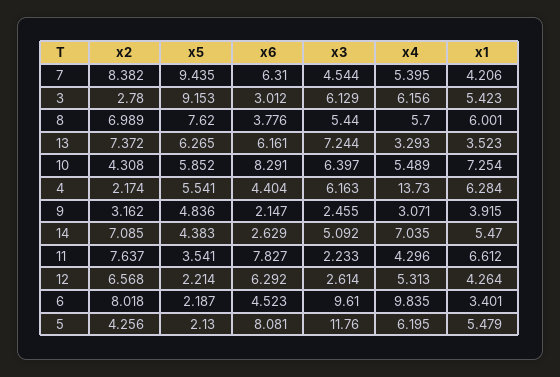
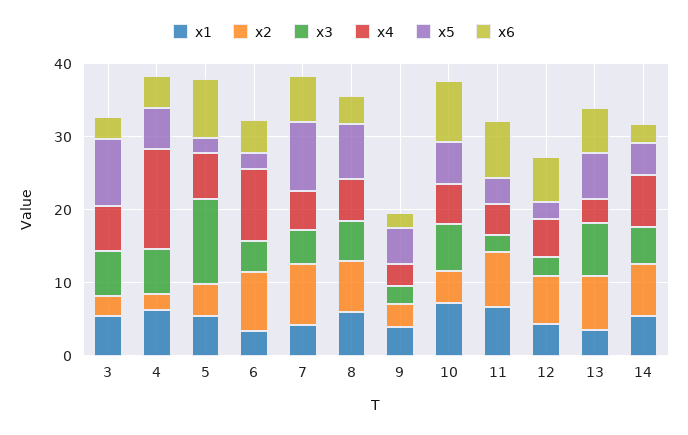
x3, 6: 9.61 -> 4

